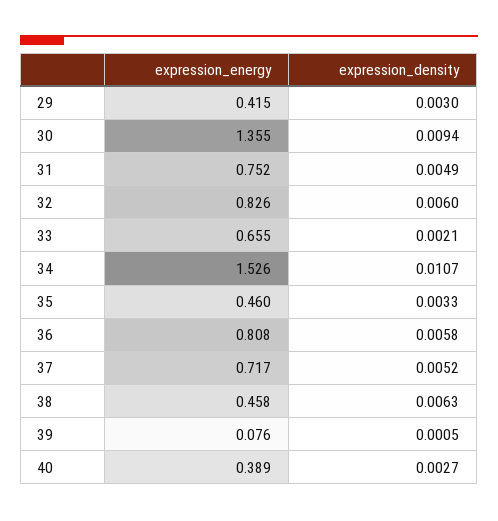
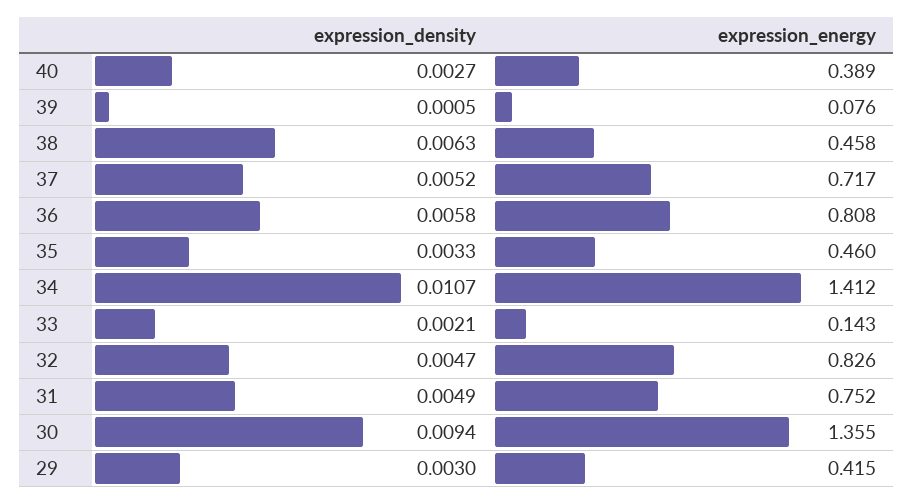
expression_density, 32: 0.006 -> 0.0047
expression_energy, 33: 0.655 -> 0.143
expression_energy, 34: 1.526 -> 1.412

